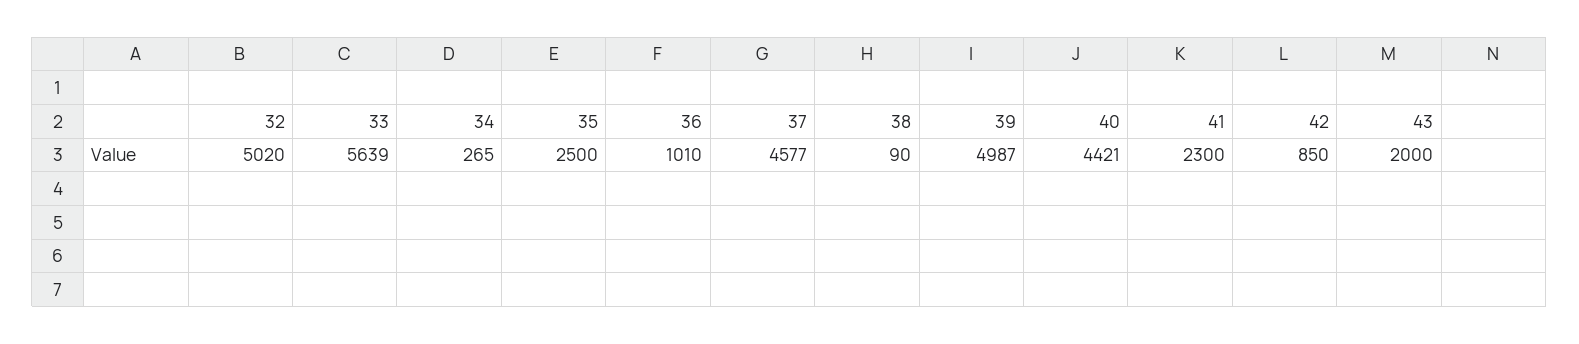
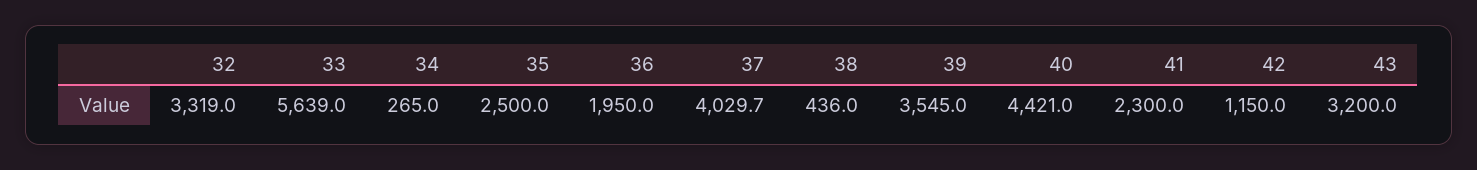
32: 5020 -> 3319
36: 1010 -> 1950
37: 4577 -> 4029.7
38: 90 -> 436
39: 4987 -> 3545
42: 850 -> 1150
43: 2000 -> 3200

